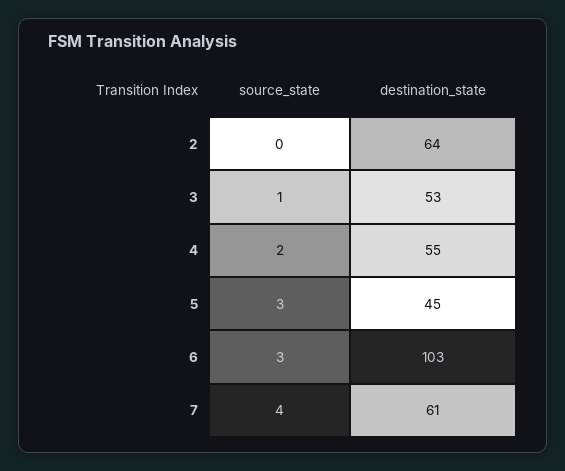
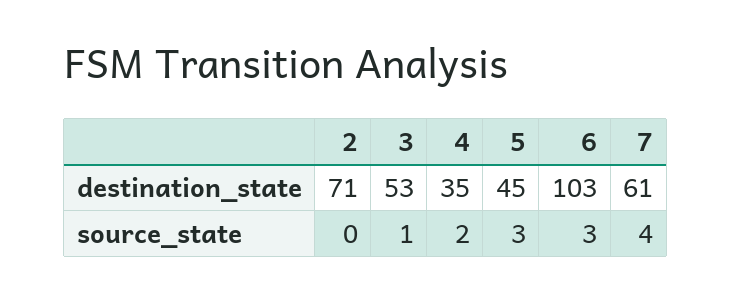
destination_state, 2: 64 -> 71
destination_state, 4: 55 -> 35

